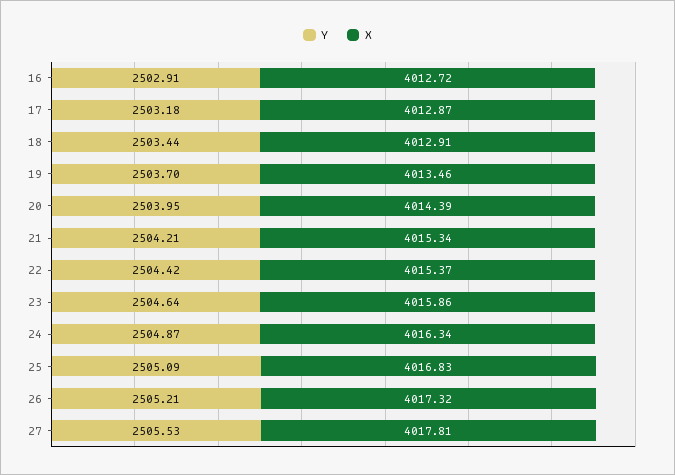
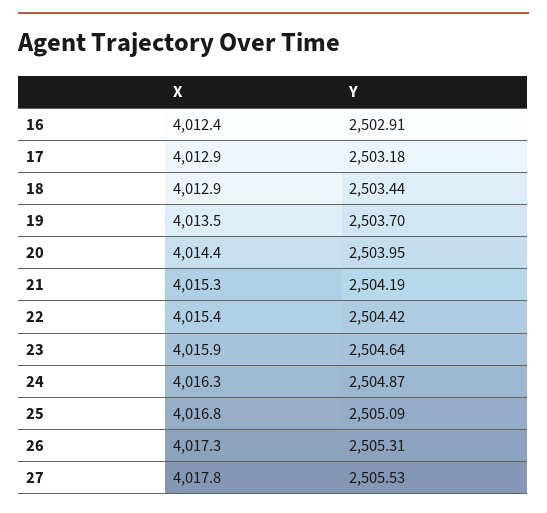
X, 16: 4012.72 -> 4012.4
Y, 21: 2504.21 -> 2504.19
Y, 26: 2505.21 -> 2505.31

